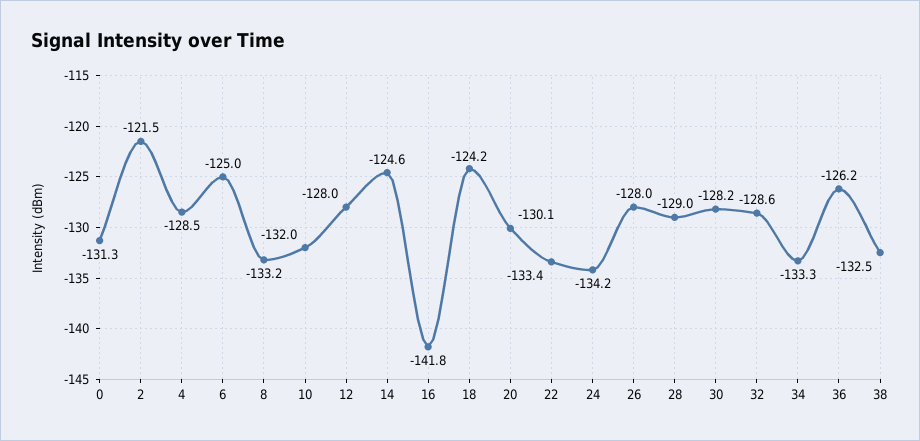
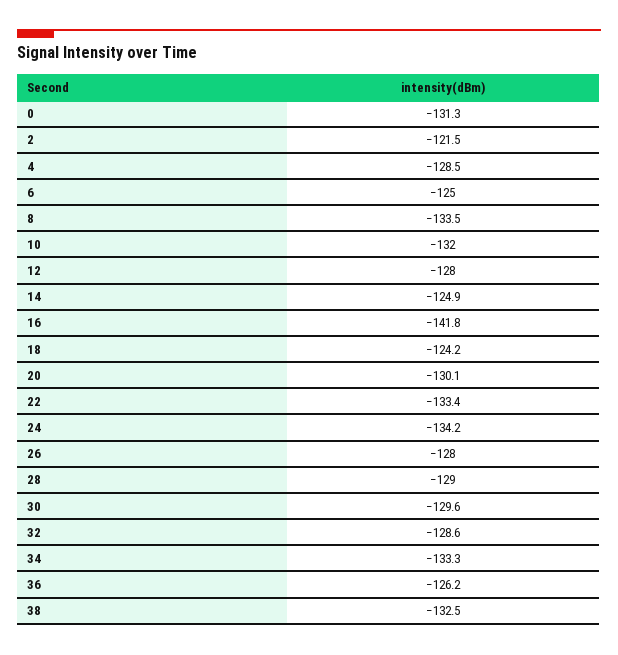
8: -133.2 -> -133.5
14: -124.6 -> -124.9
30: -128.2 -> -129.6

